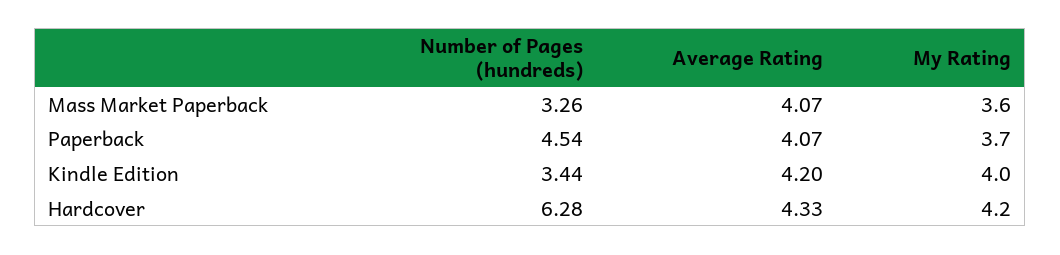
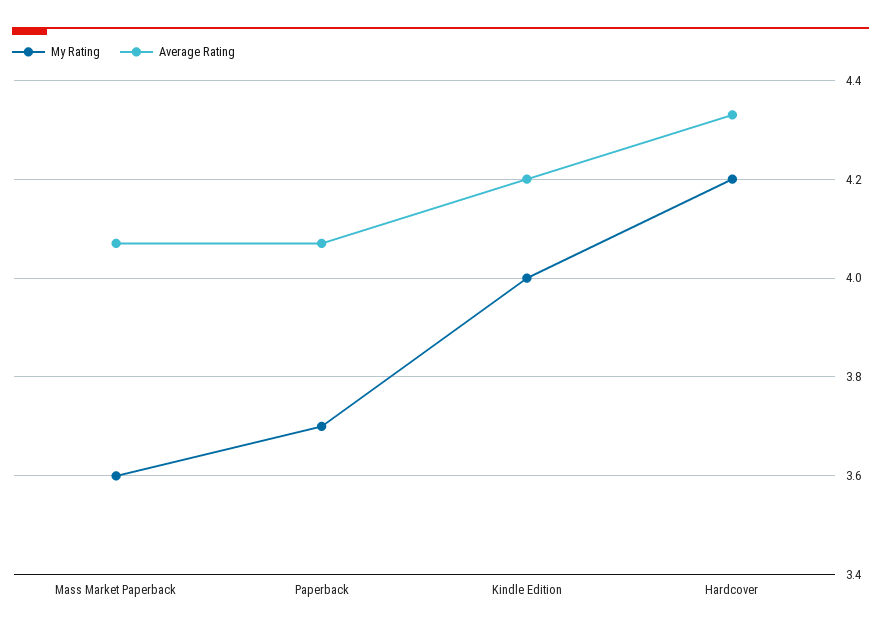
Number of Pages (hundreds), Mass Market Paperback: 3.26 -> none
Number of Pages (hundreds), Paperback: 4.54 -> none
Number of Pages (hundreds), Kindle Edition: 3.44 -> none
Number of Pages (hundreds), Hardcover: 6.28 -> none

